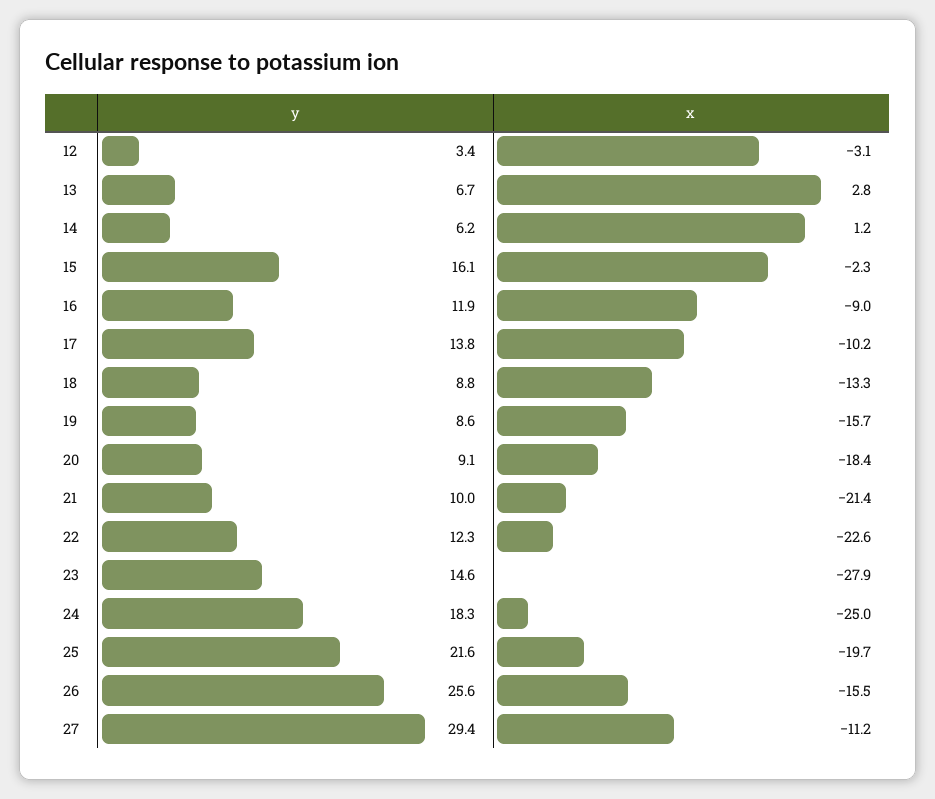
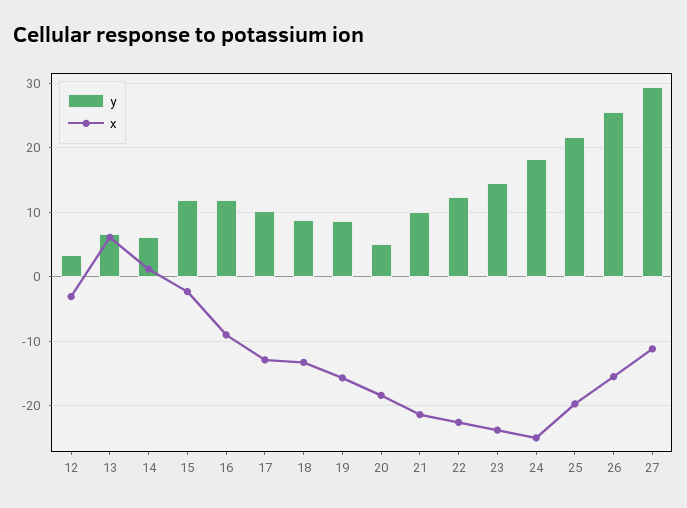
x, 13: 2.8 -> 6
y, 15: 16.1 -> 12
y, 17: 13.8 -> 10
x, 17: -10.2 -> -13
y, 20: 9.1 -> 5
x, 23: -27.9 -> -24

